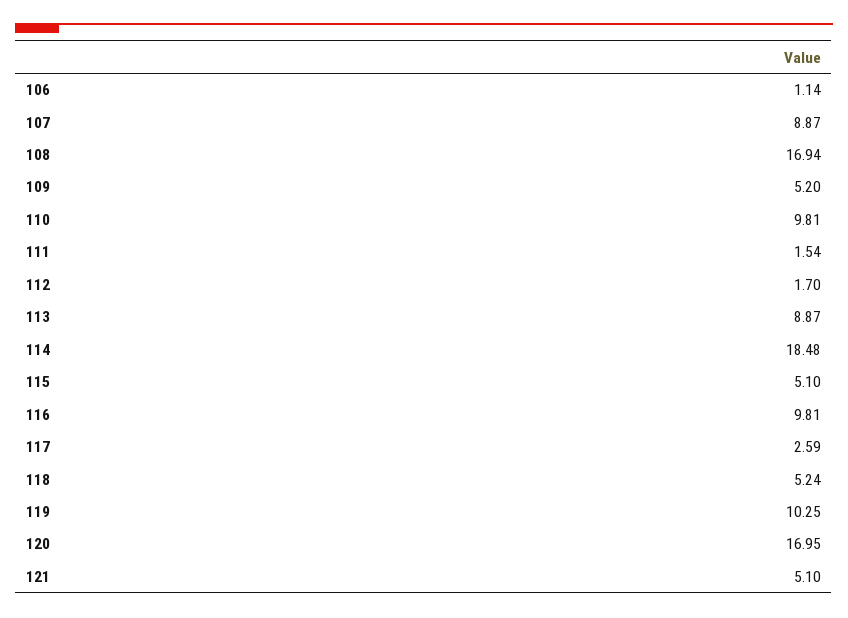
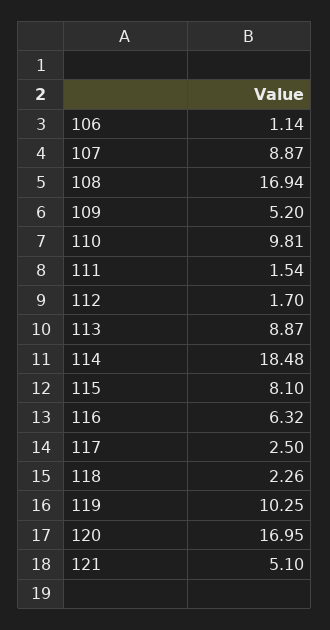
115: 5.1 -> 8.1
116: 9.81 -> 6.32
117: 2.59 -> 2.5
118: 5.24 -> 2.26

